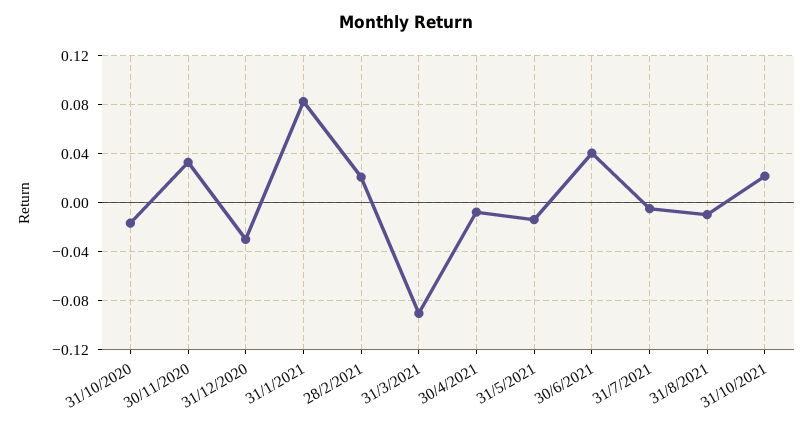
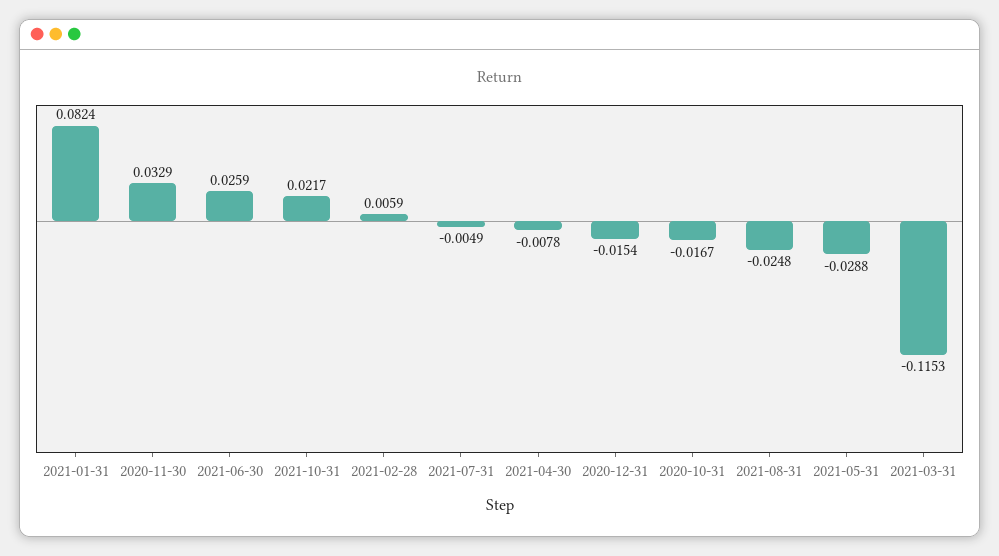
31/12/2020: -0.03 -> -0.0154
28/2/2021: 0.02 -> 0.0059
31/3/2021: -0.09 -> -0.1153
31/5/2021: -0.015 -> -0.0288
30/6/2021: 0.04 -> 0.0259
31/8/2021: -0.01 -> -0.0248

